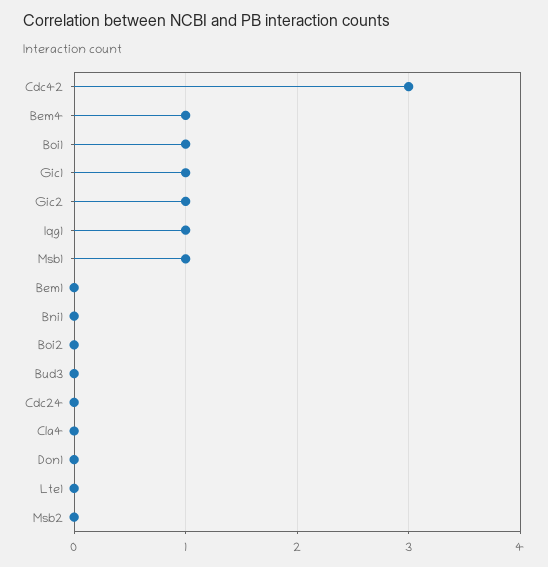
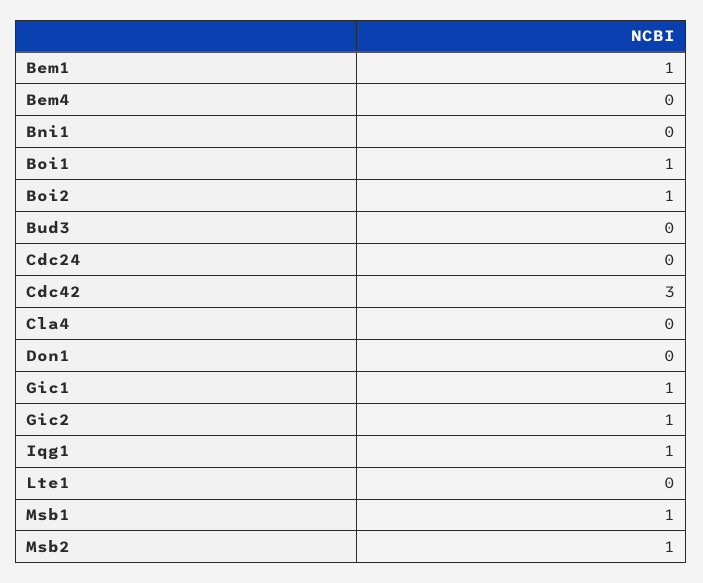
Bem4: 1 -> 0
Bem1: 0 -> 1
Boi2: 0 -> 1
Msb2: 0 -> 1

